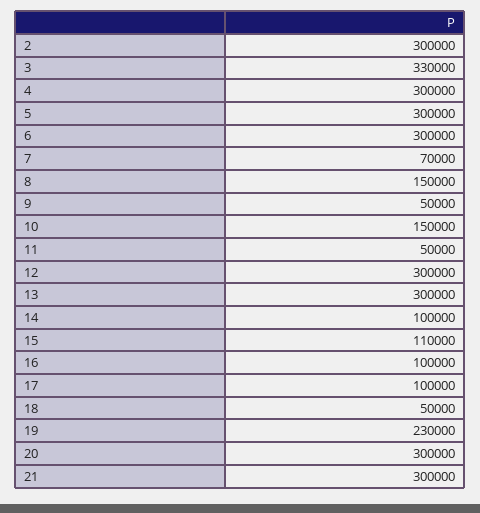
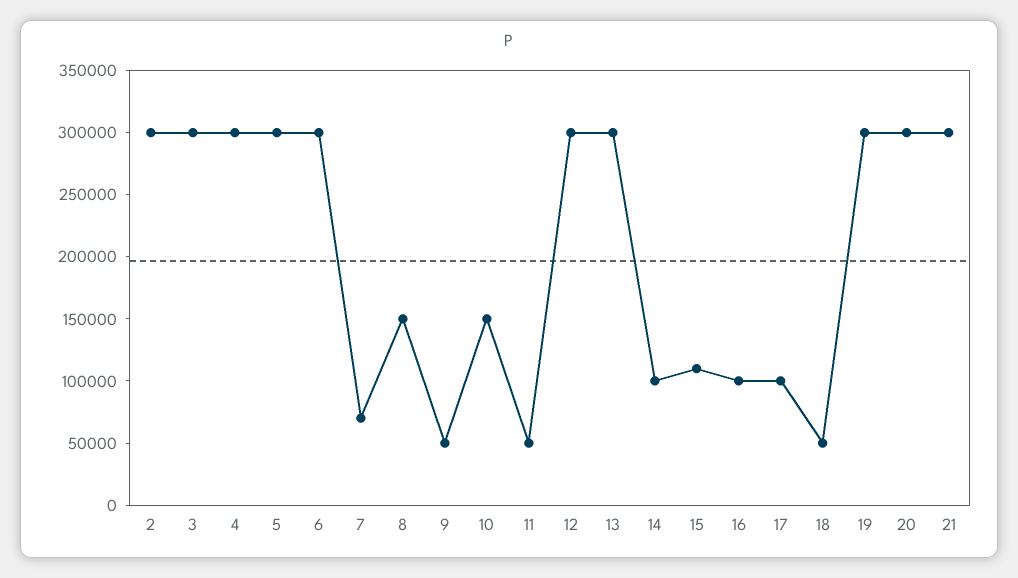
3: 330000 -> 300000
19: 230000 -> 300000

